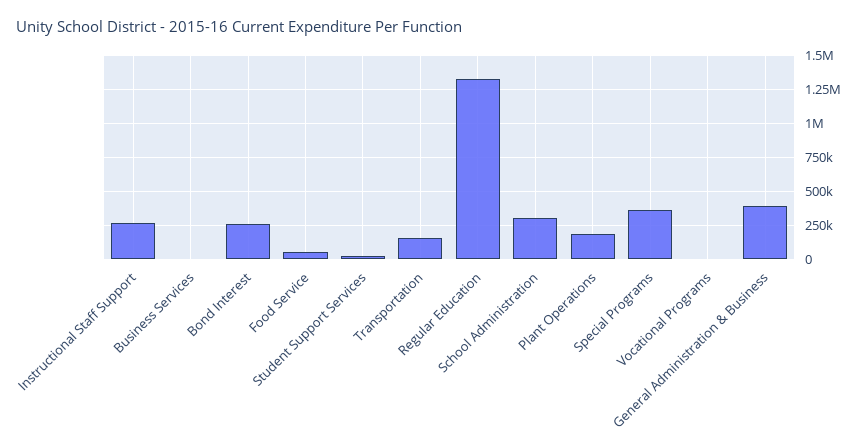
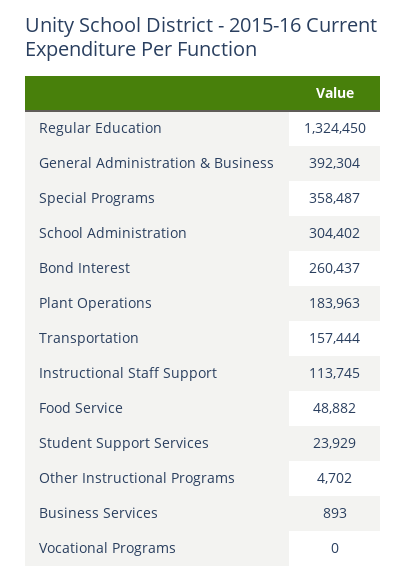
Instructional Staff Support: 250000 -> 113745
Other Instructional Programs: none -> 4702

